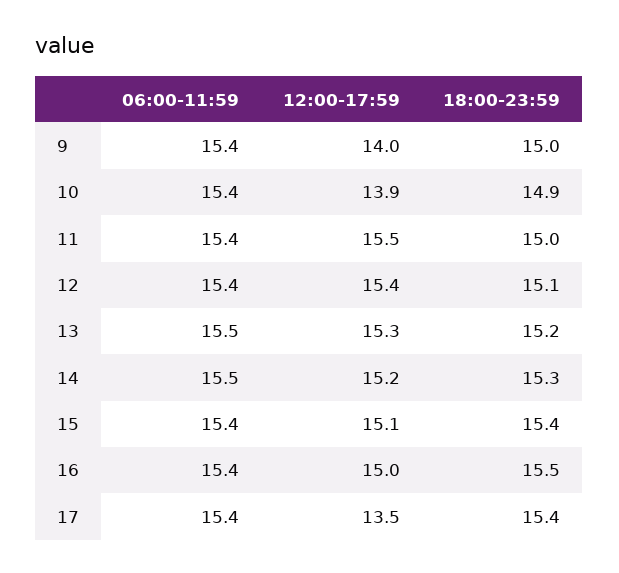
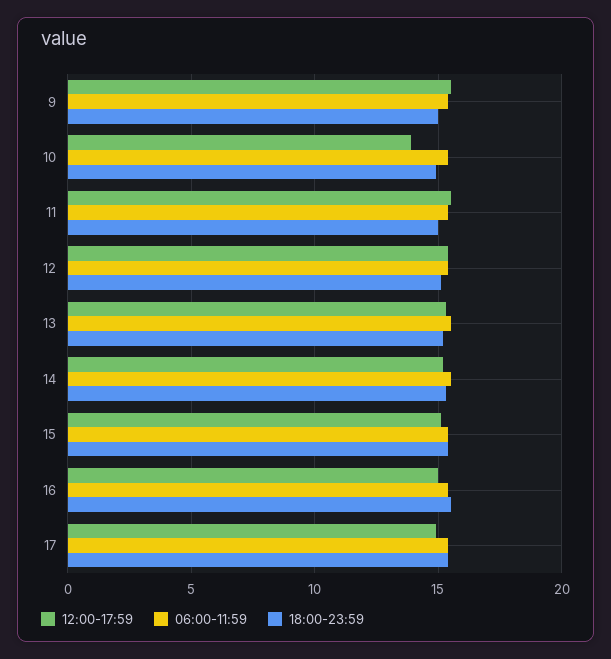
12:00-17:59, 9: 14 -> 15.5
12:00-17:59, 17: 13.5 -> 15

